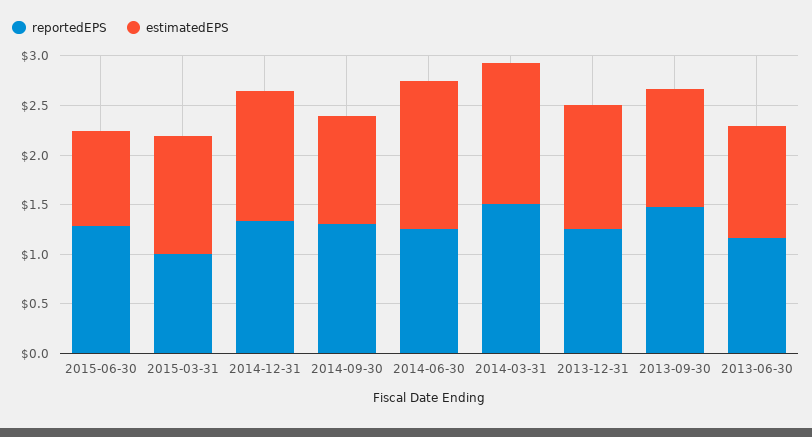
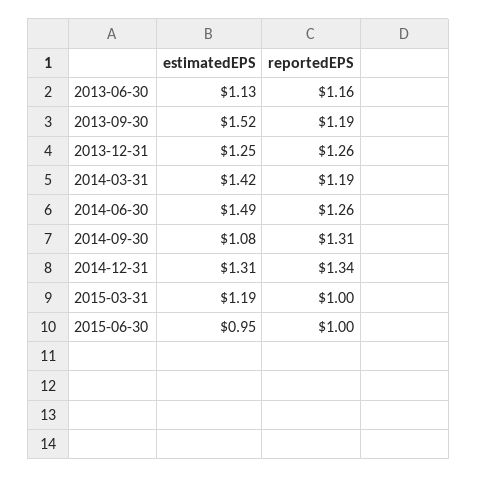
reportedEPS, 2015-06-30: 1.3 -> 1
reportedEPS, 2014-03-31: 1.5 -> 1.19
reportedEPS, 2013-09-30: 1.5 -> 1.19
estimatedEPS, 2013-09-30: 1.2 -> 1.52

